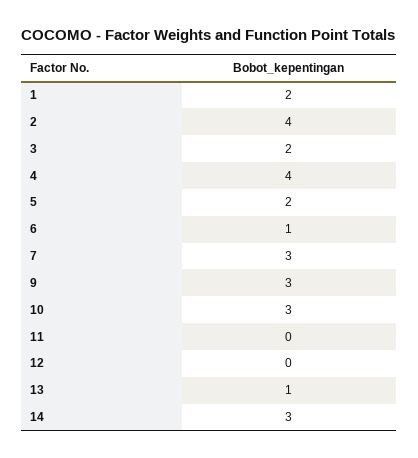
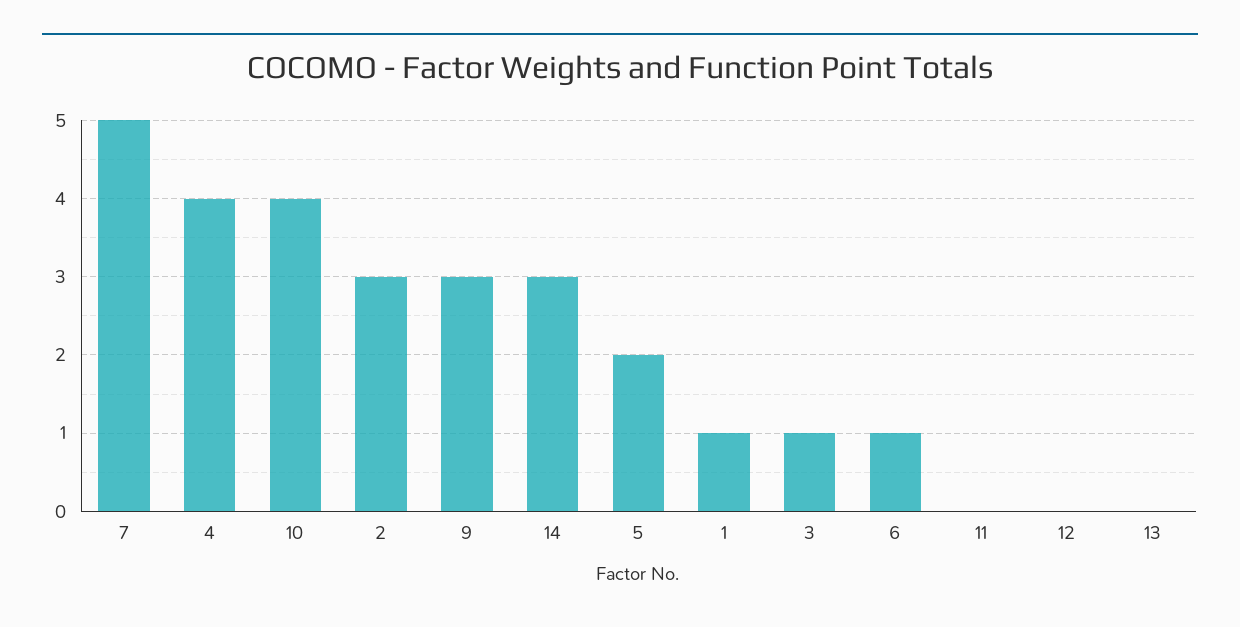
1: 2 -> 1
2: 4 -> 3
3: 2 -> 1
7: 3 -> 5
10: 3 -> 4
13: 1 -> 0

